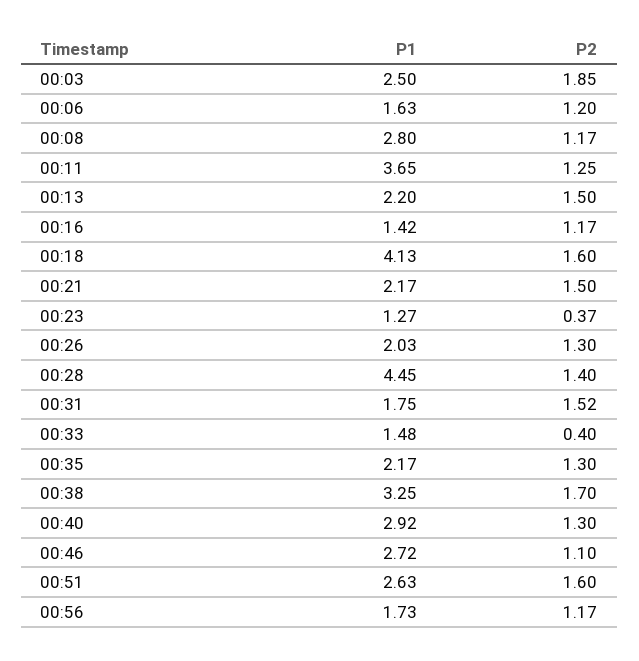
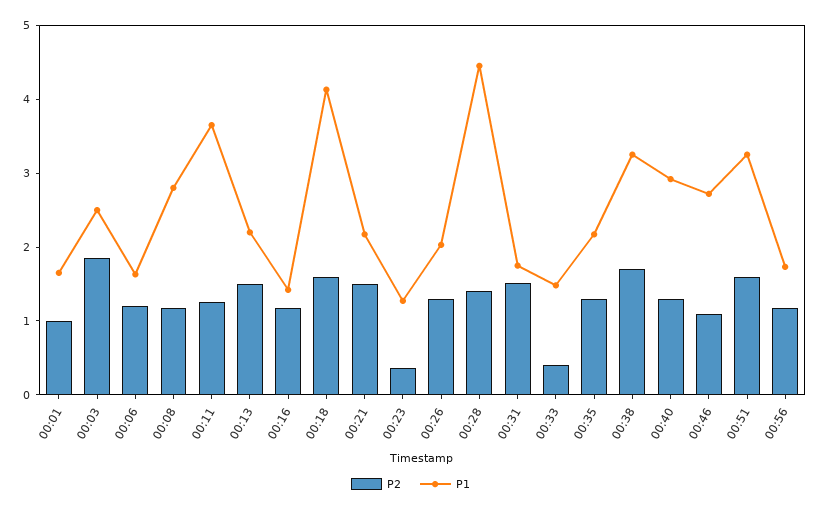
P1, 00:51: 2.63 -> 3.2
P2, 00:01: none -> 1
P1, 00:01: none -> 1.6

